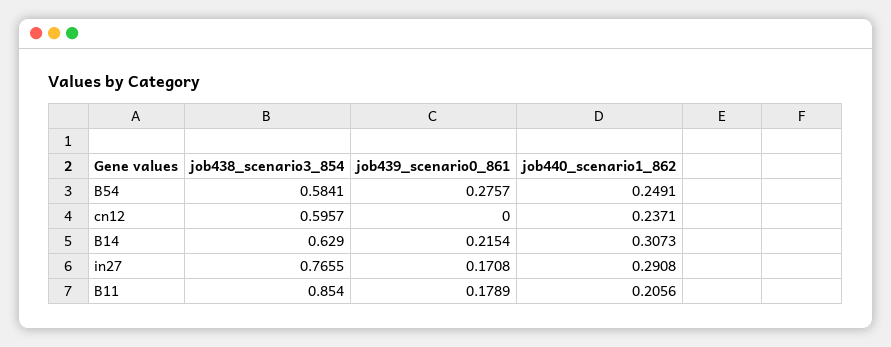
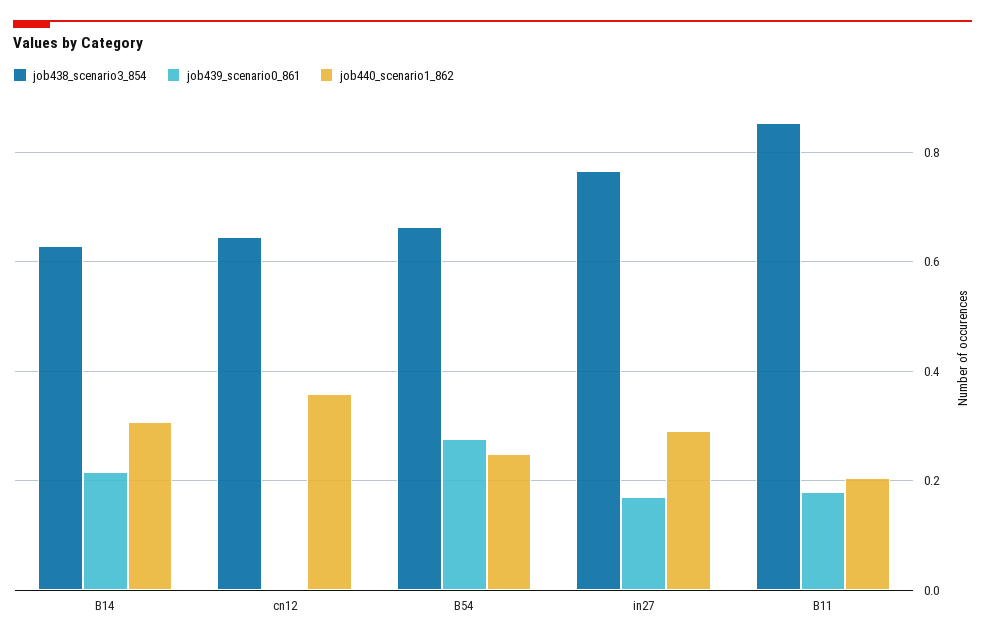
job438_scenario3_854, B54: 0.5841 -> 0.66
job438_scenario3_854, cn12: 0.5957 -> 0.64
job440_scenario1_862, cn12: 0.2371 -> 0.36

